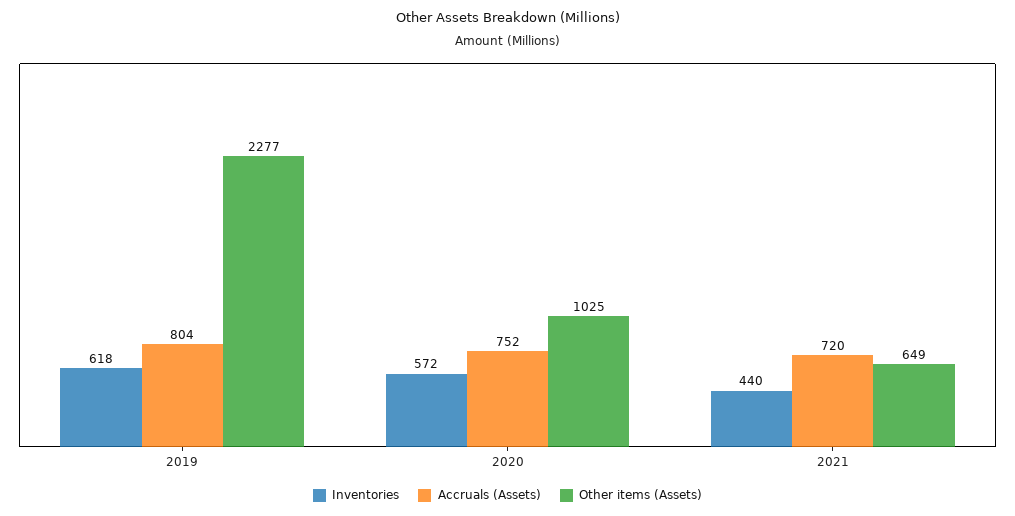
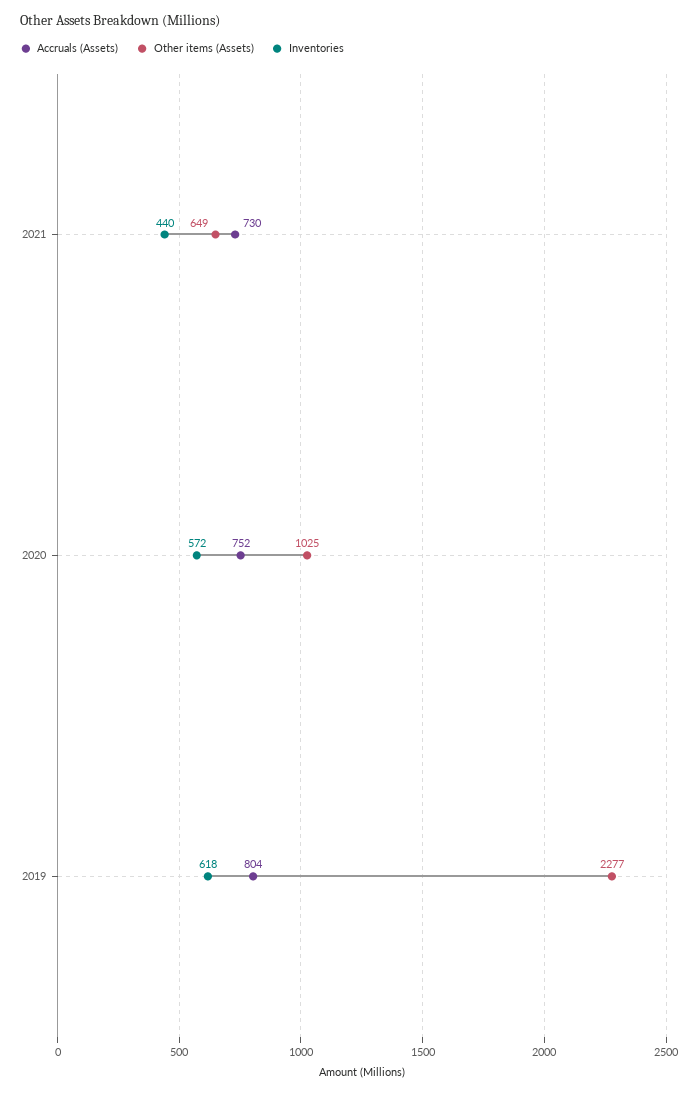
Accruals (Assets), 2021: 720 -> 730

